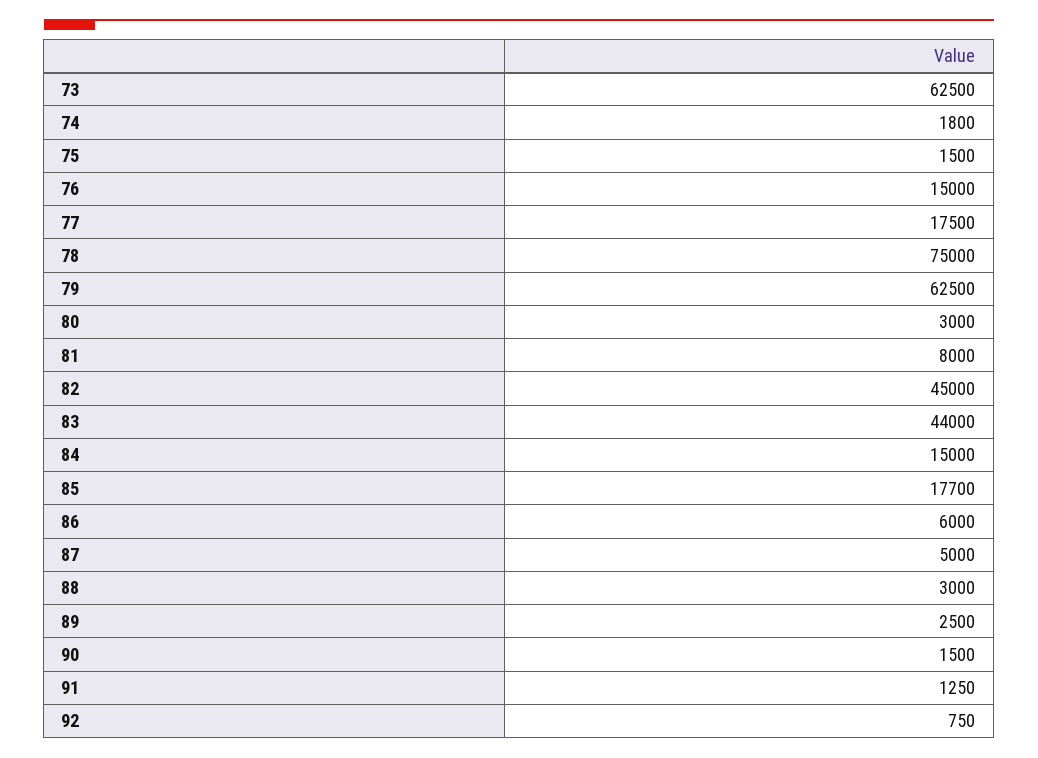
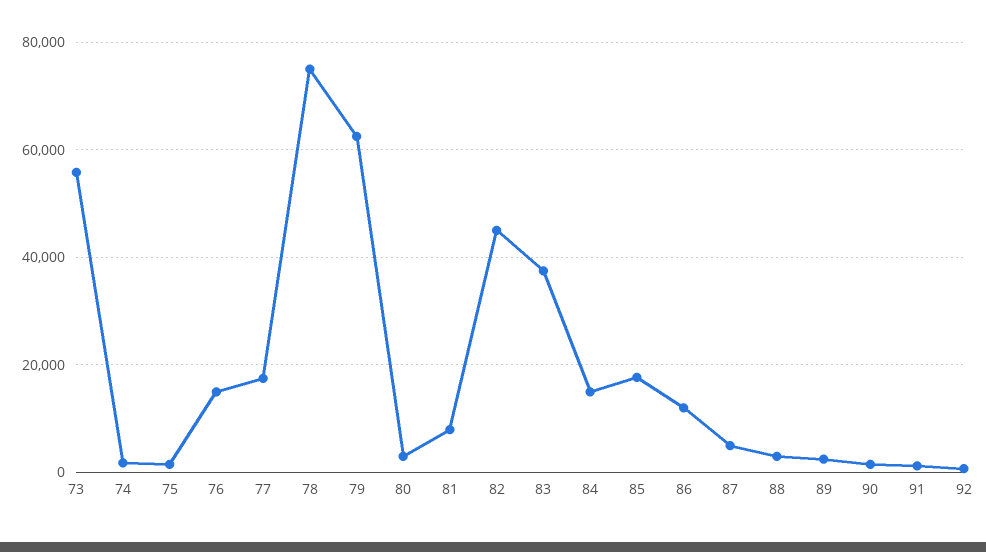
73: 62500 -> 56000
83: 44000 -> 38000
86: 6000 -> 12000

